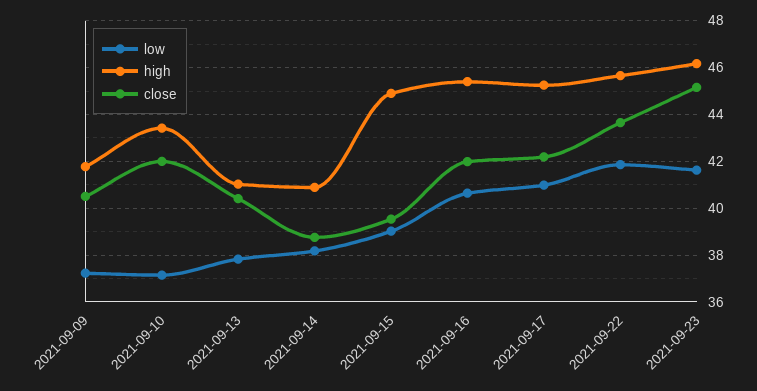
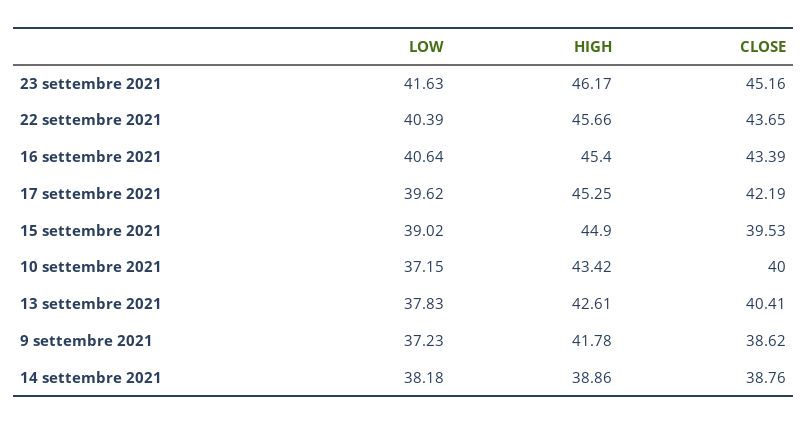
close, 2021-09-09: 40.5 -> 38.62
close, 2021-09-10: 42 -> 40
high, 2021-09-13: 41 -> 42.61
high, 2021-09-14: 41 -> 38.86
close, 2021-09-16: 42 -> 43.39
low, 2021-09-17: 41 -> 39.62
low, 2021-09-22: 42 -> 40.39

